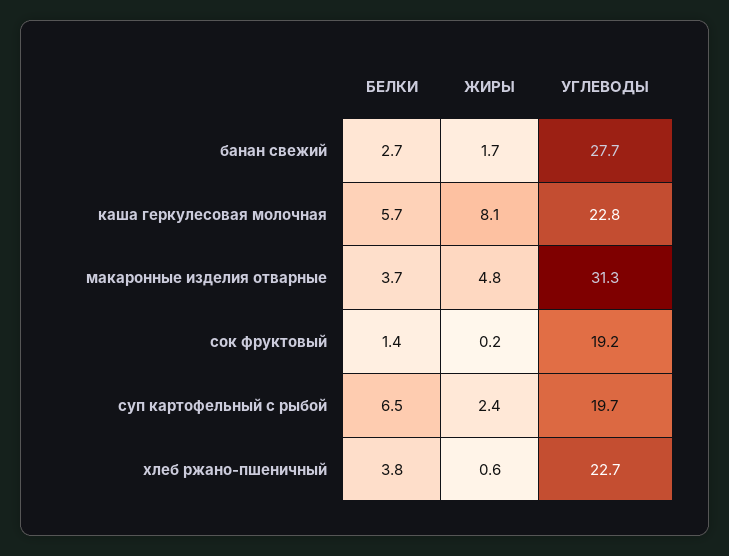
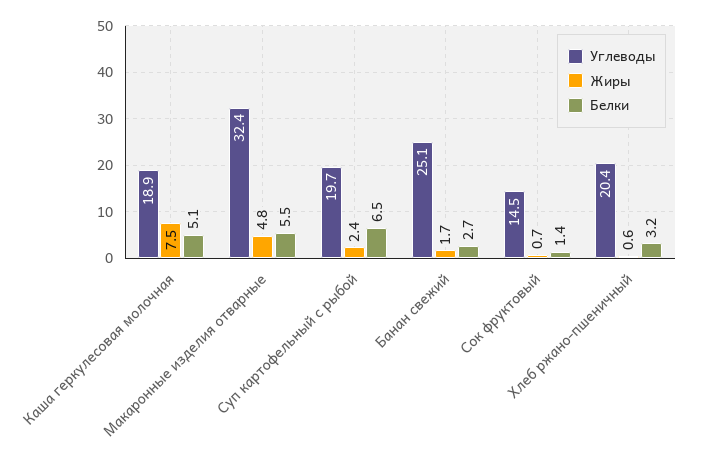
УГЛЕВОДЫ, банан свежий: 27.7 -> 25.1
БЕЛКИ, каша геркулесовая молочная: 5.7 -> 5.1
ЖИРЫ, каша геркулесовая молочная: 8.1 -> 7.5
УГЛЕВОДЫ, каша геркулесовая молочная: 22.8 -> 18.9
БЕЛКИ, макаронные изделия отварные: 3.7 -> 5.5
УГЛЕВОДЫ, макаронные изделия отварные: 31.3 -> 32.4
ЖИРЫ, сок фруктовый: 0.2 -> 0.7
УГЛЕВОДЫ, сок фруктовый: 19.2 -> 14.5
БЕЛКИ, хлеб ржано-пшеничный: 3.8 -> 3.2
УГЛЕВОДЫ, хлеб ржано-пшеничный: 22.7 -> 20.4

